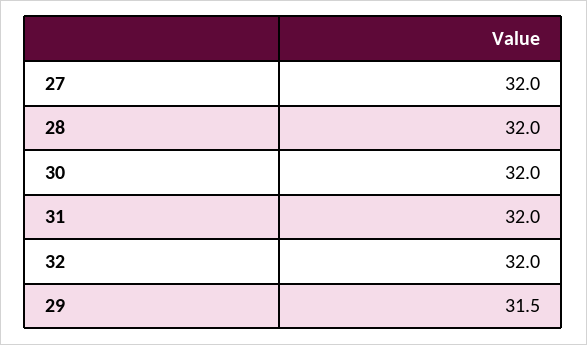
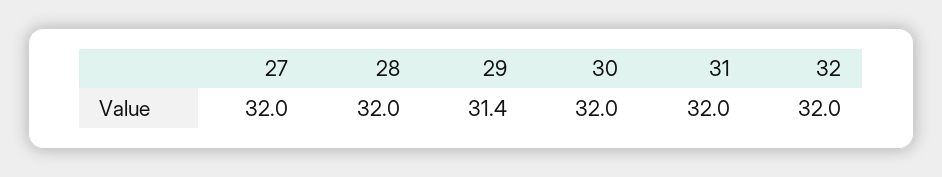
29: 31.5 -> 31.4

